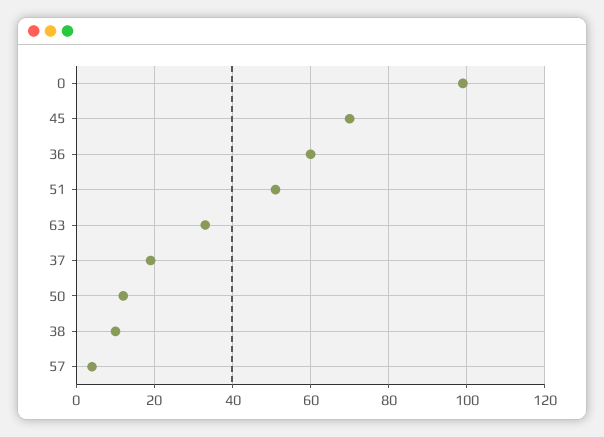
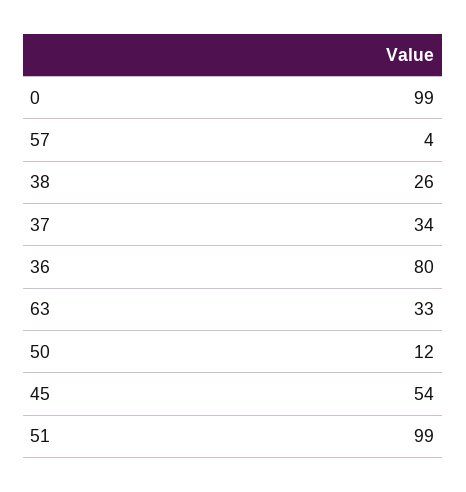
45: 70 -> 54
36: 60 -> 80
51: 50 -> 99
37: 20 -> 34
38: 10 -> 26

